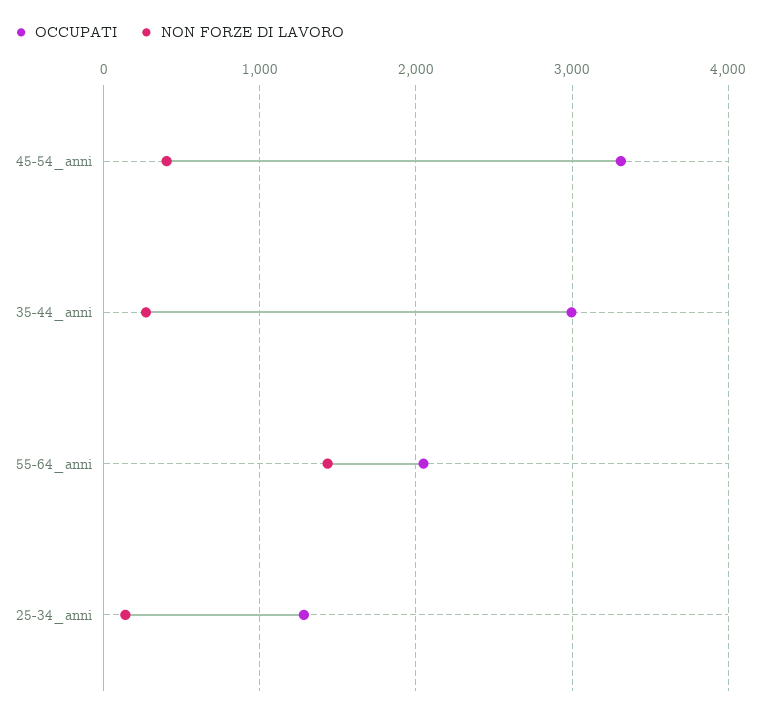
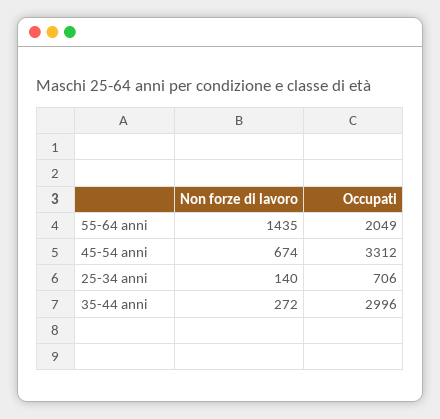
NON FORZE DI LAVORO, 45-54_anni: 400 -> 674
OCCUPATI, 25-34_anni: 1300 -> 706

